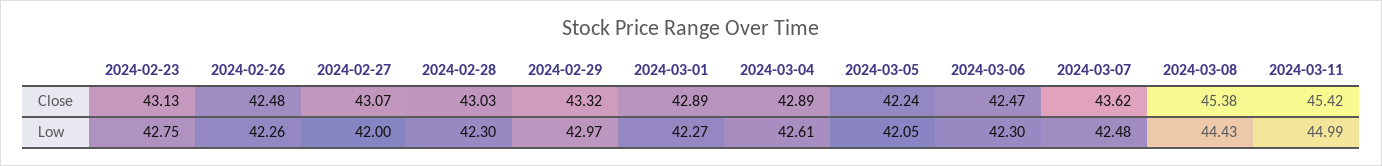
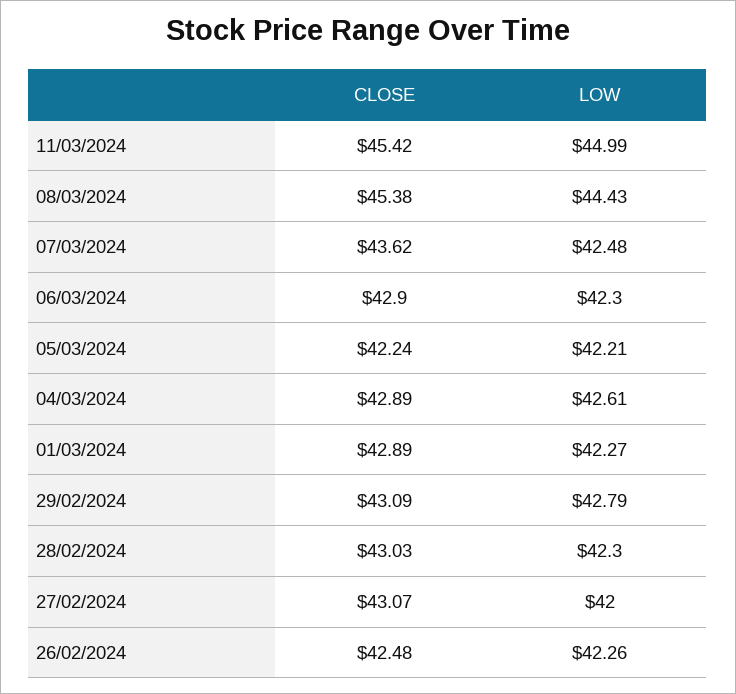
2024-02-23, Close: 43.13 -> none
2024-02-29, Close: 43.32 -> 43.09
2024-03-06, Close: 42.47 -> 42.9
2024-02-23, Low: 42.75 -> none
2024-02-29, Low: 42.97 -> 42.79
2024-03-05, Low: 42.05 -> 42.21

